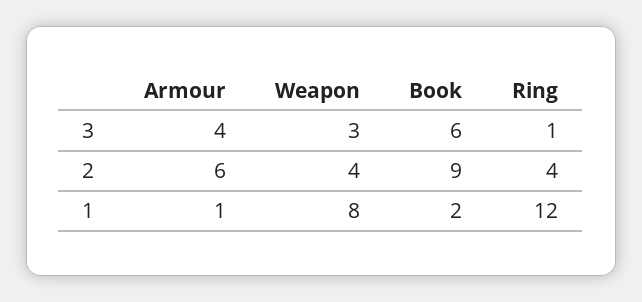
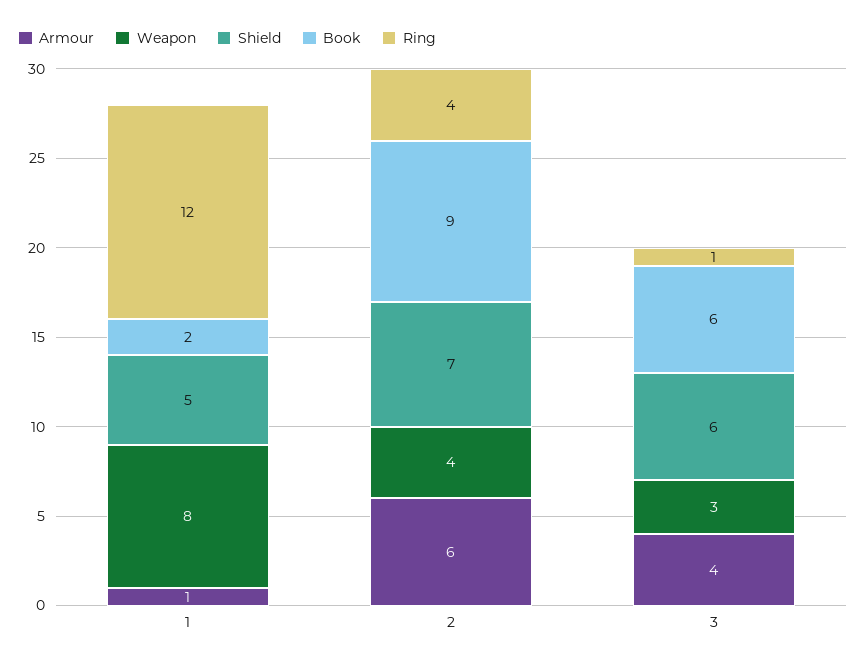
Shield, 1: none -> 5
Shield, 2: none -> 7
Shield, 3: none -> 6

